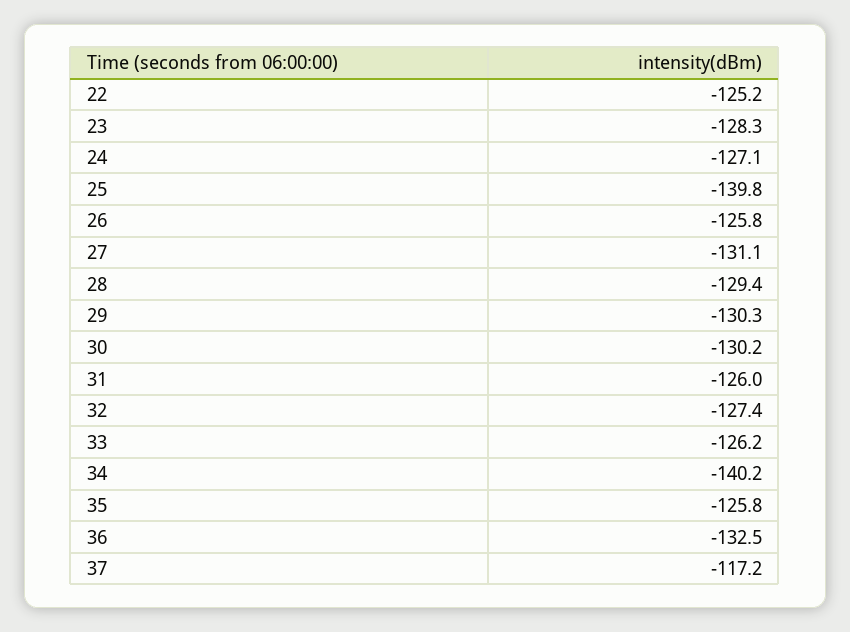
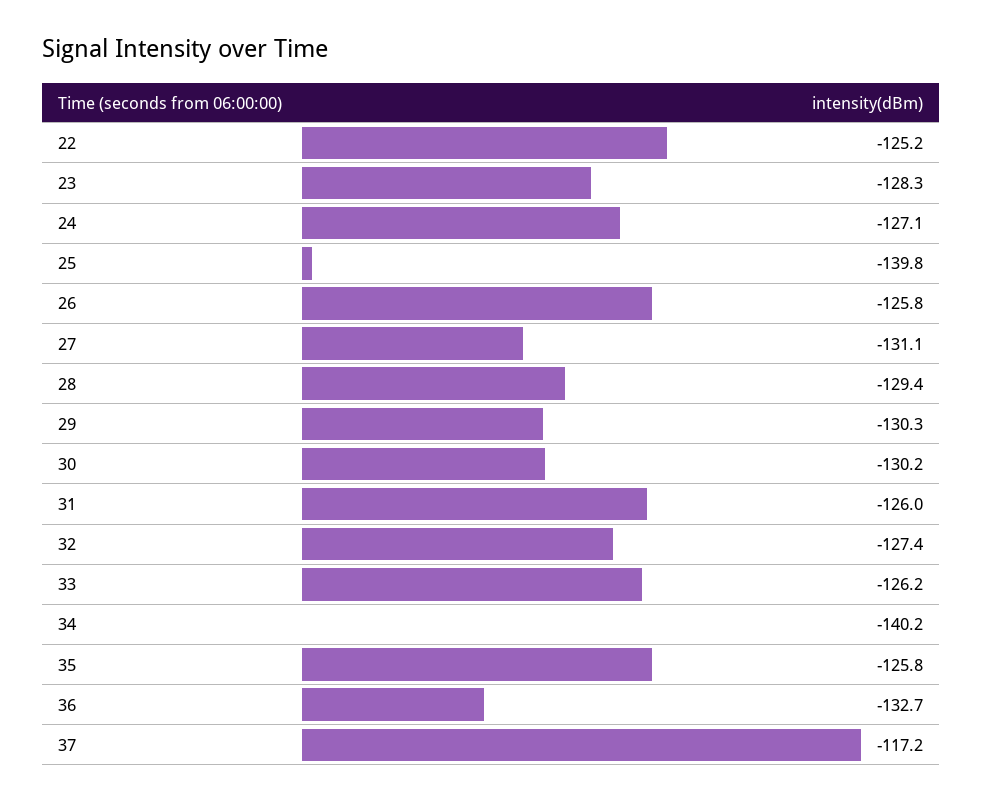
36: -132.5 -> -132.7

